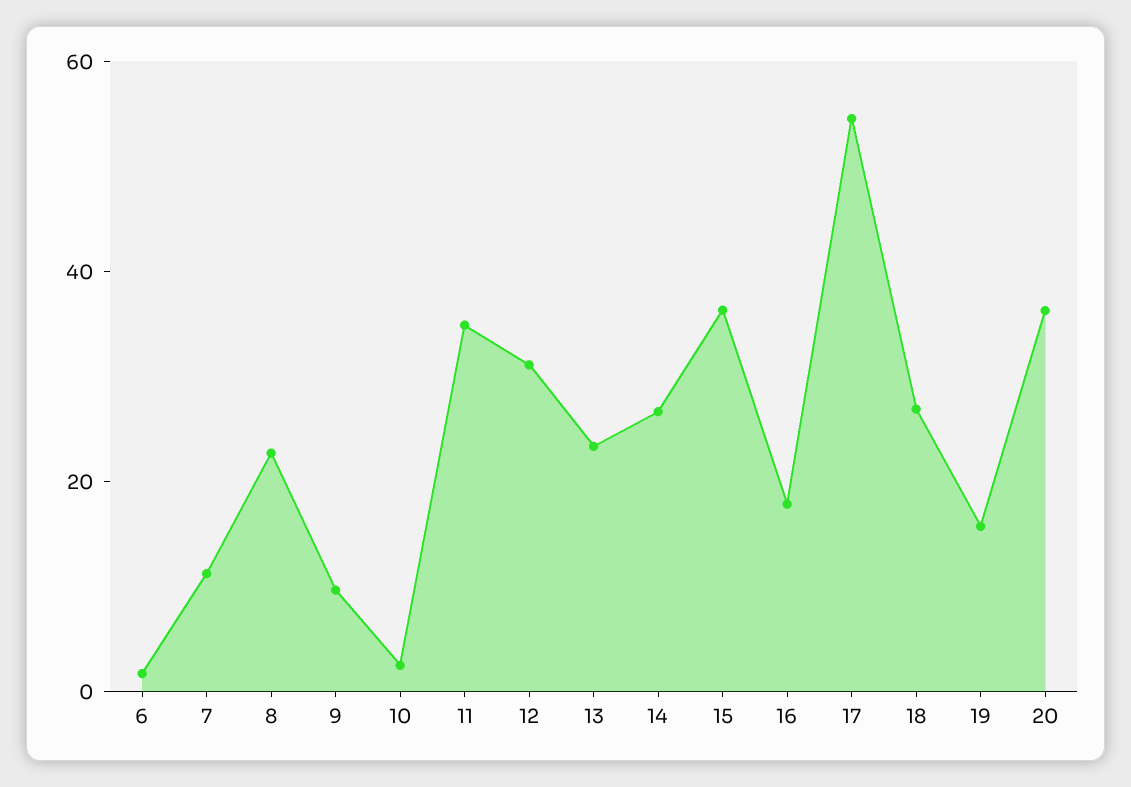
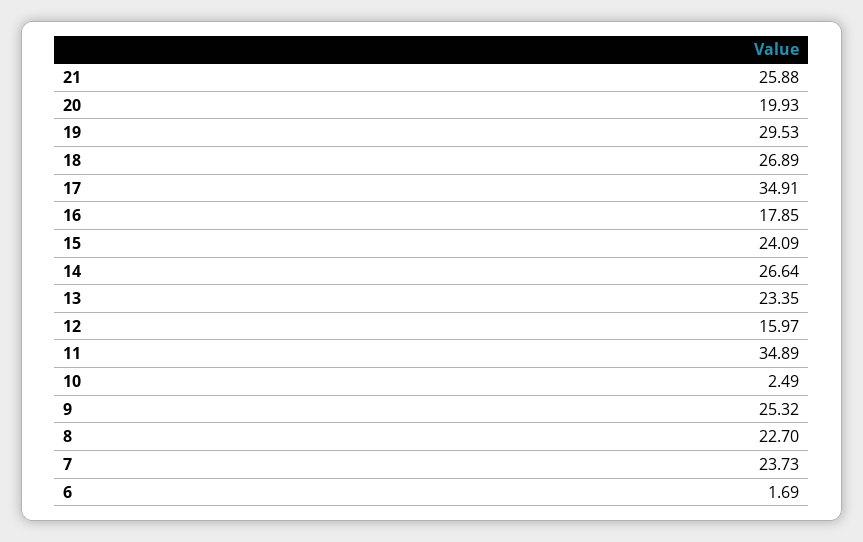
7: 10 -> 23.73
9: 10 -> 25.32
12: 30 -> 15.97
15: 35 -> 24.09
17: 55 -> 34.91
19: 15 -> 29.53
20: 35 -> 19.93
21: none -> 25.88

